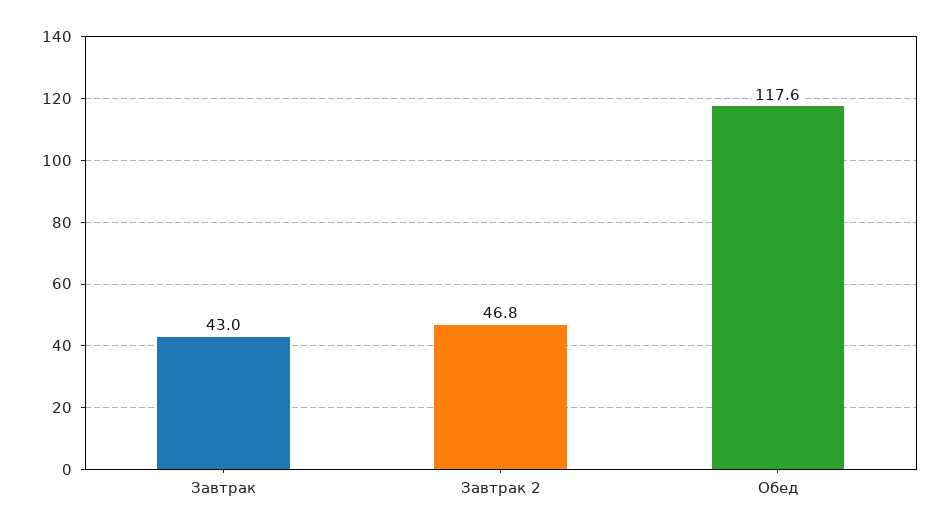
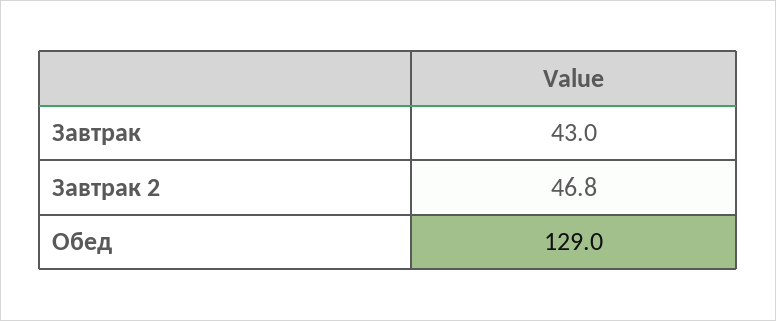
Обед: 117.6 -> 129

